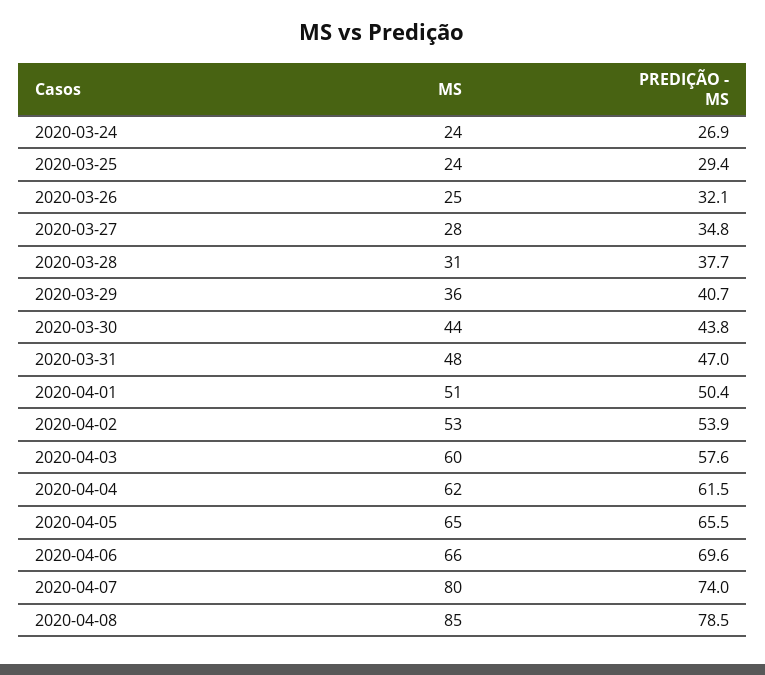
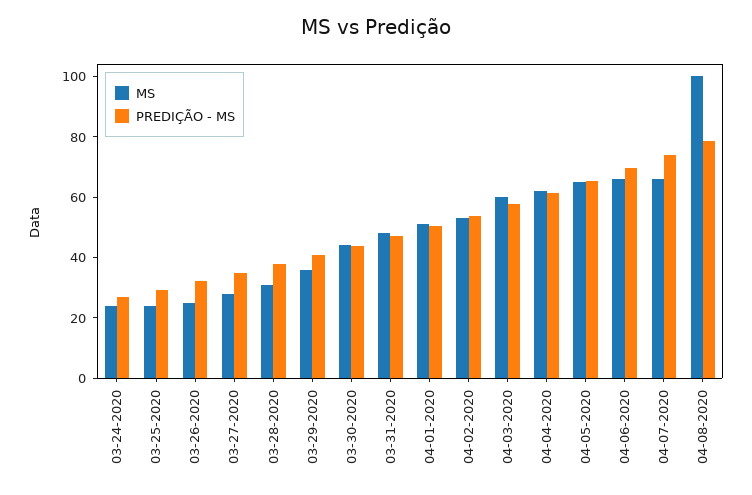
MS, 2020-04-07: 80 -> 65
MS, 2020-04-08: 85 -> 100

